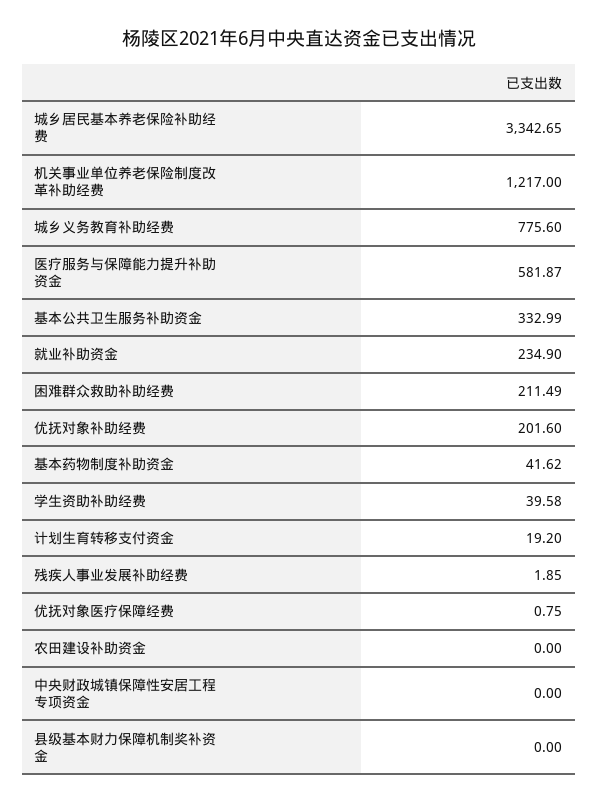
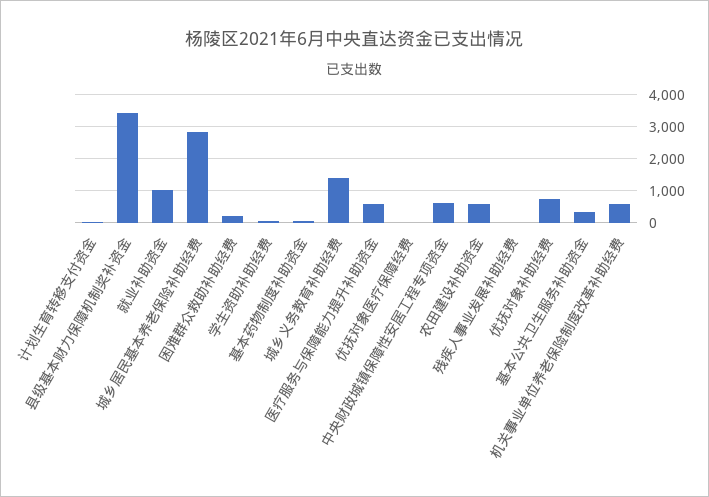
城乡居民基本养老保险补助经费: 3342.65 -> 2800
机关事业单位养老保险制度改革补助经费: 1217 -> 600
城乡义务教育补助经费: 775.6 -> 1400
就业补助资金: 234.9 -> 1000
优抚对象补助经费: 201.6 -> 800
农田建设补助资金: 0 -> 600
中央财政城镇保障性安居工程专项资金: 0 -> 600
县级基本财力保障机制奖补资金: 0 -> 3400

